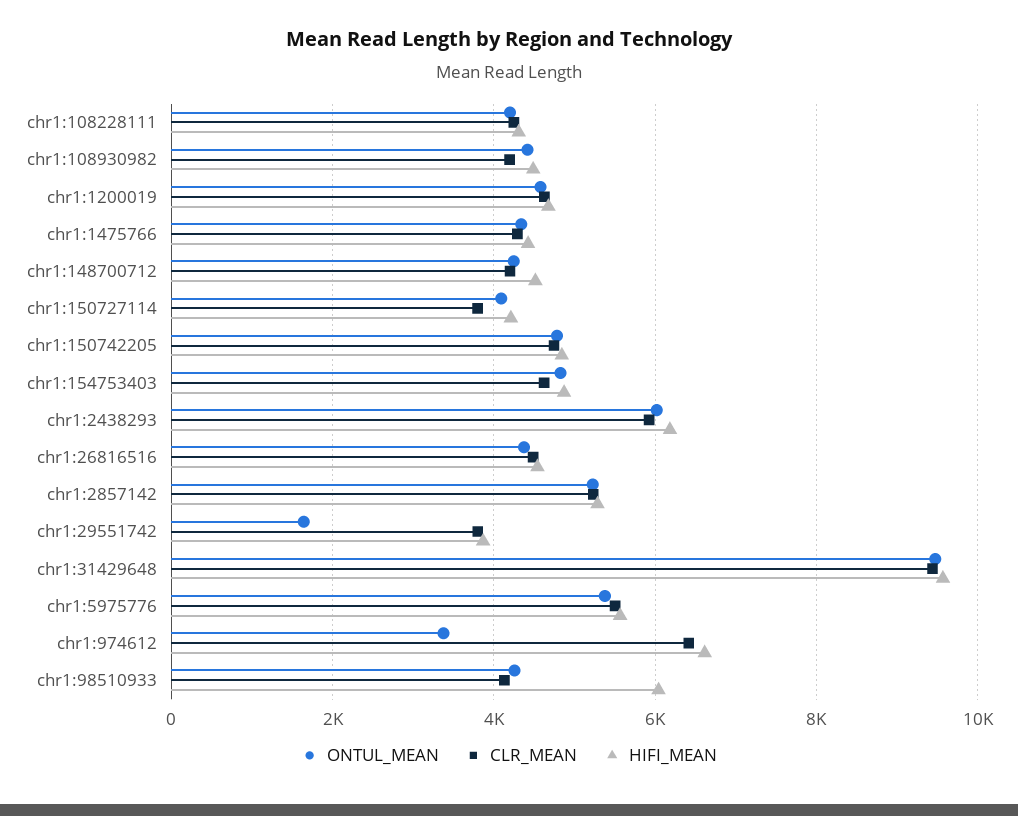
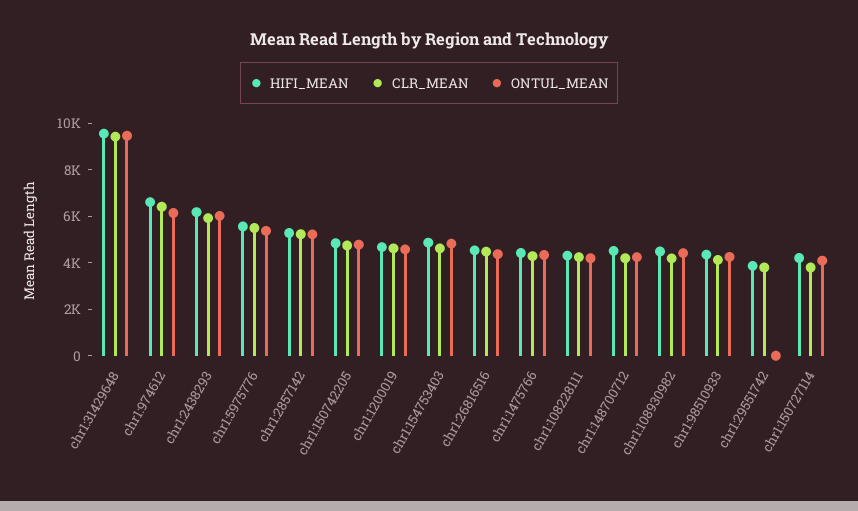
ONTUL_MEAN, chr1:29551742: 1600 -> 0
ONTUL_MEAN, chr1:974612: 3400 -> 6000
HIFI_MEAN, chr1:98510933: 6000 -> 4500

